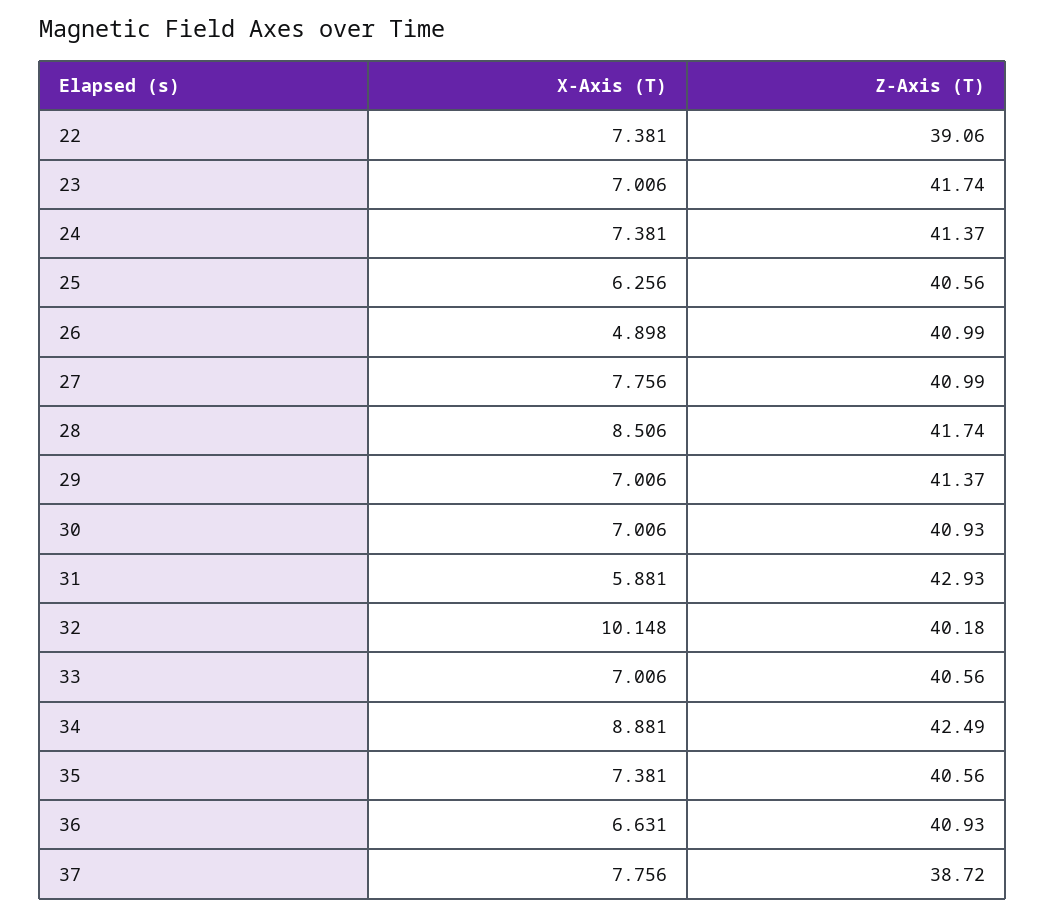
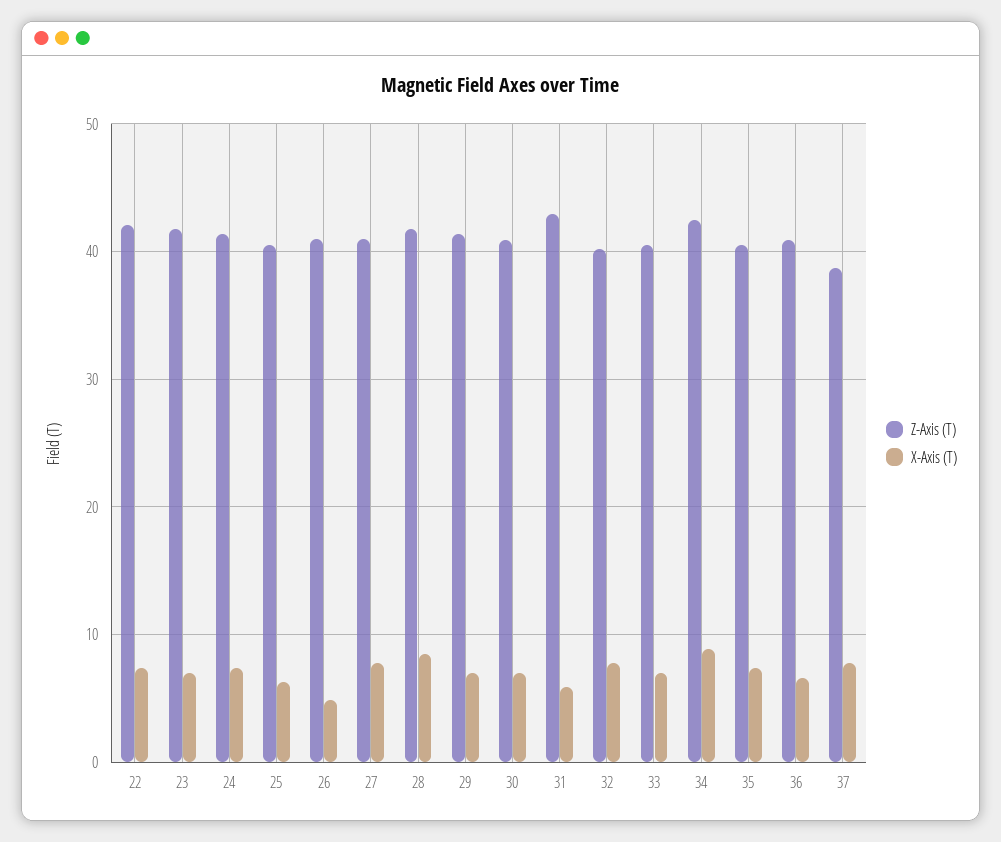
Z-Axis (T), 22: 39.06 -> 42
X-Axis (T), 32: 10.148 -> 8

